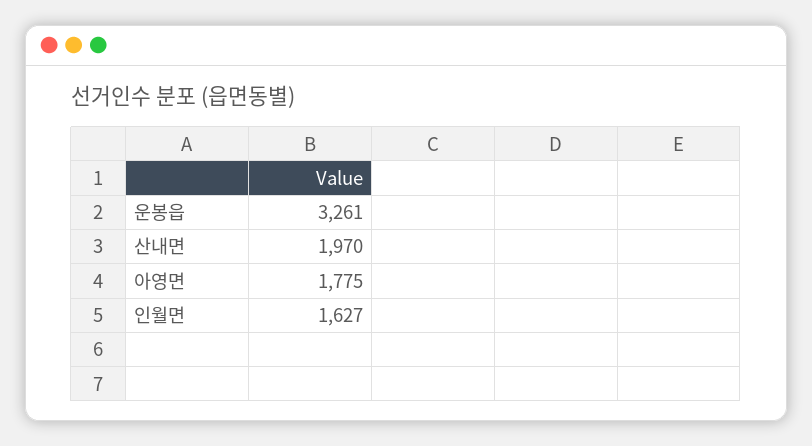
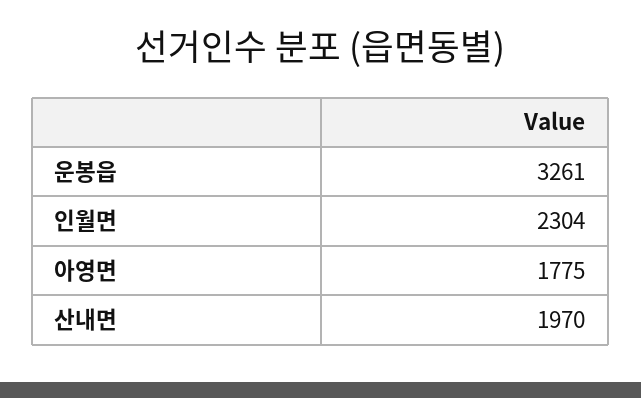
인월면: 1627 -> 2304

